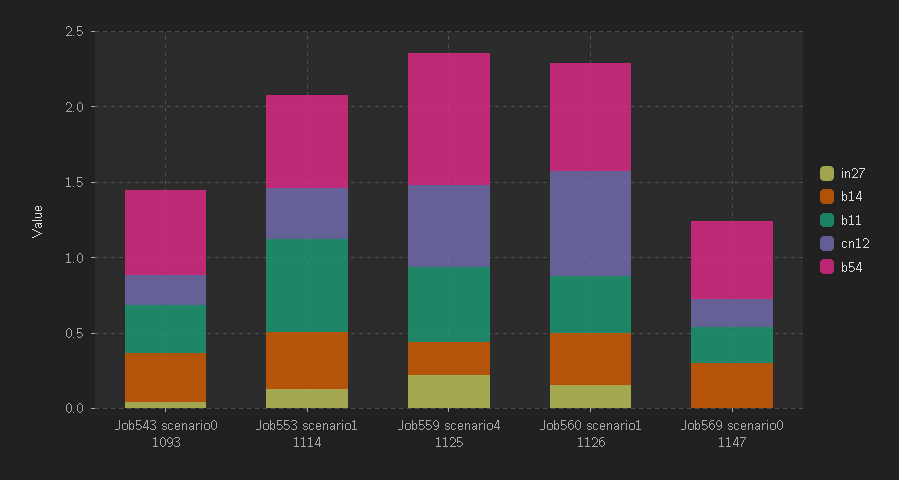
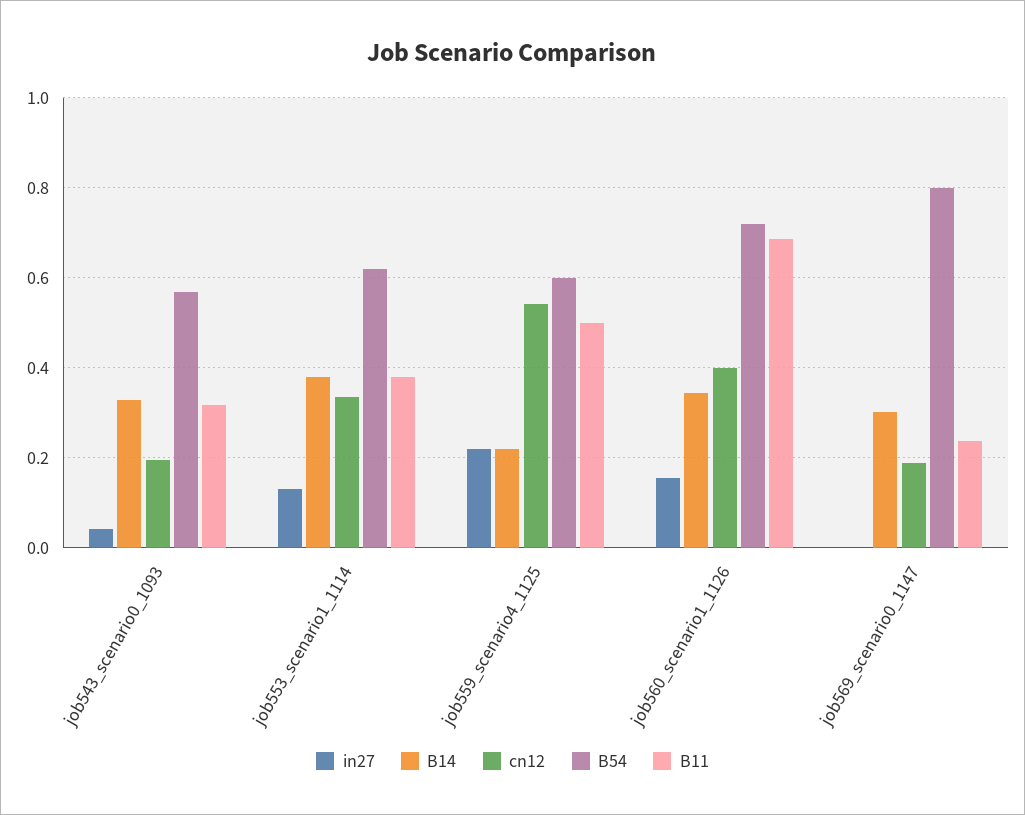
b11, Job553 scenario1 1114: 0.6 -> 0.38
b54, Job559 scenario4 1125: 0.9 -> 0.6
b11, Job560 scenario1 1126: 0.4 -> 0.68
cn12, Job560 scenario1 1126: 0.7 -> 0.4
b54, Job569 scenario0 1147: 0.5 -> 0.8

